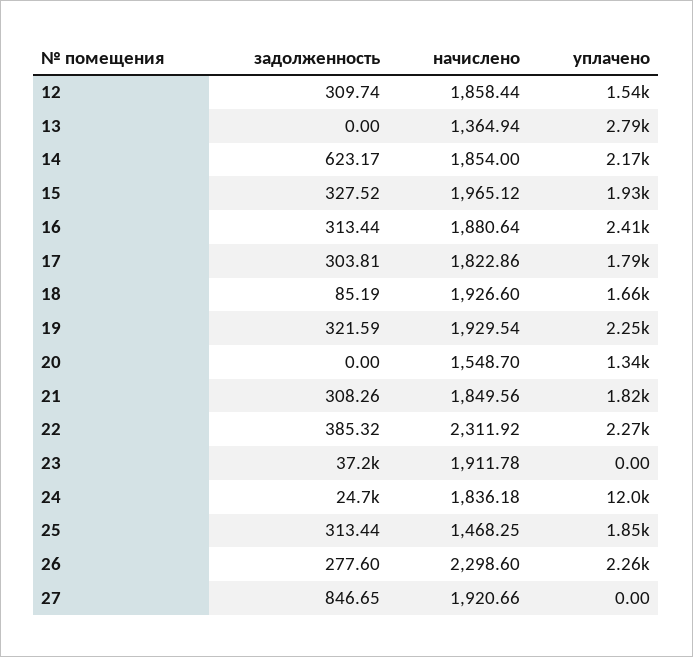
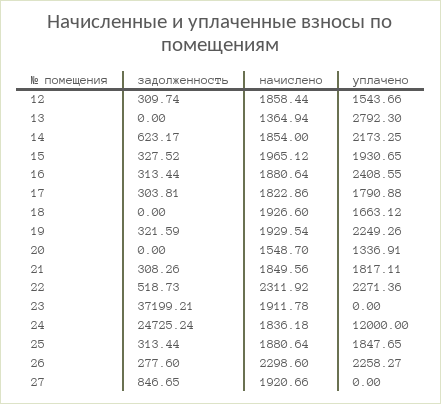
задолженность, 18: 85.19 -> 0
задолженность, 22: 385.32 -> 518.73
начислено, 25: 1468.25 -> 1880.64

